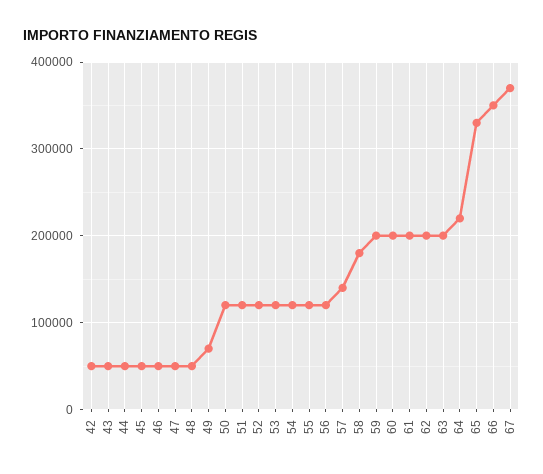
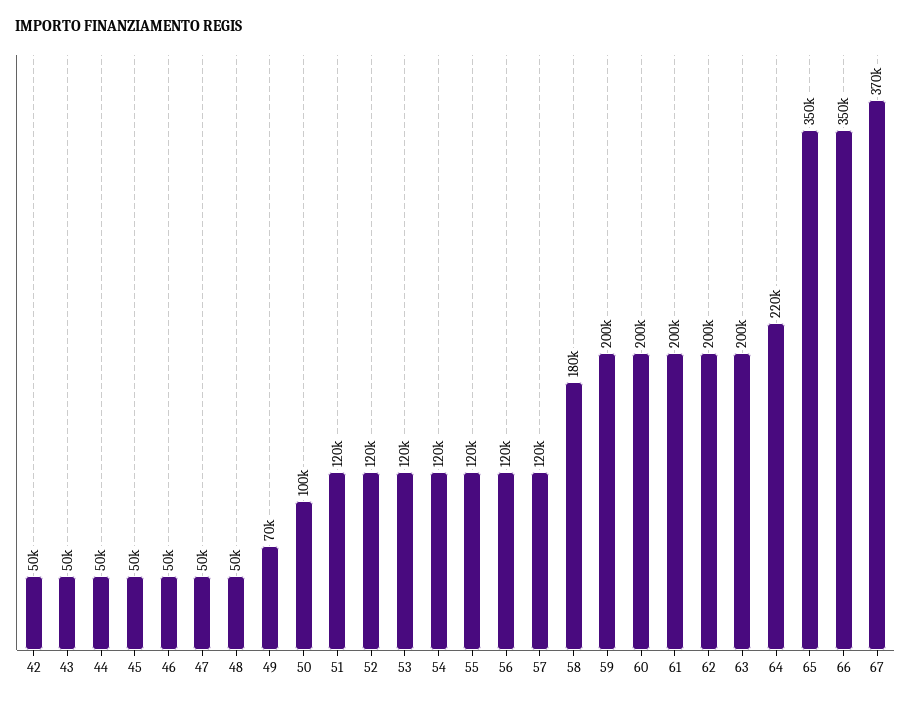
50: 120000 -> 100000
57: 140000 -> 120000
65: 330000 -> 350000

